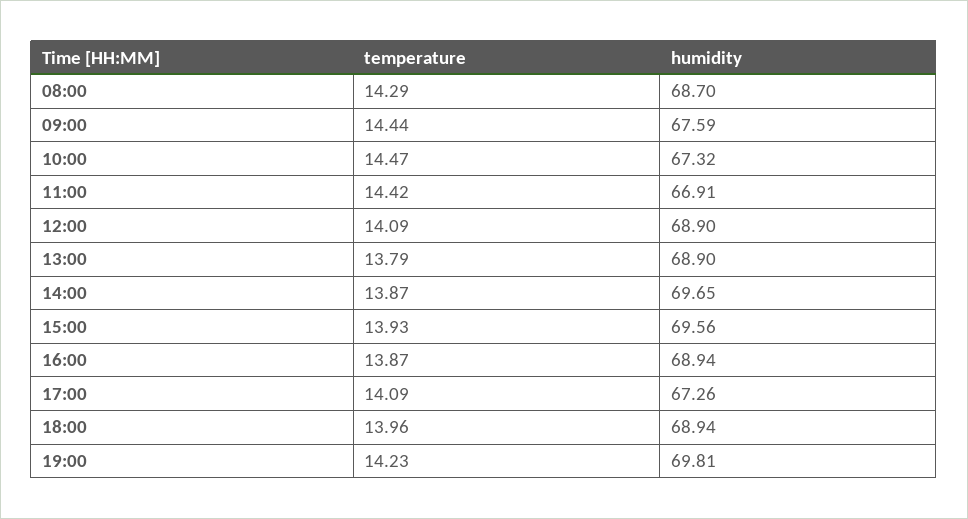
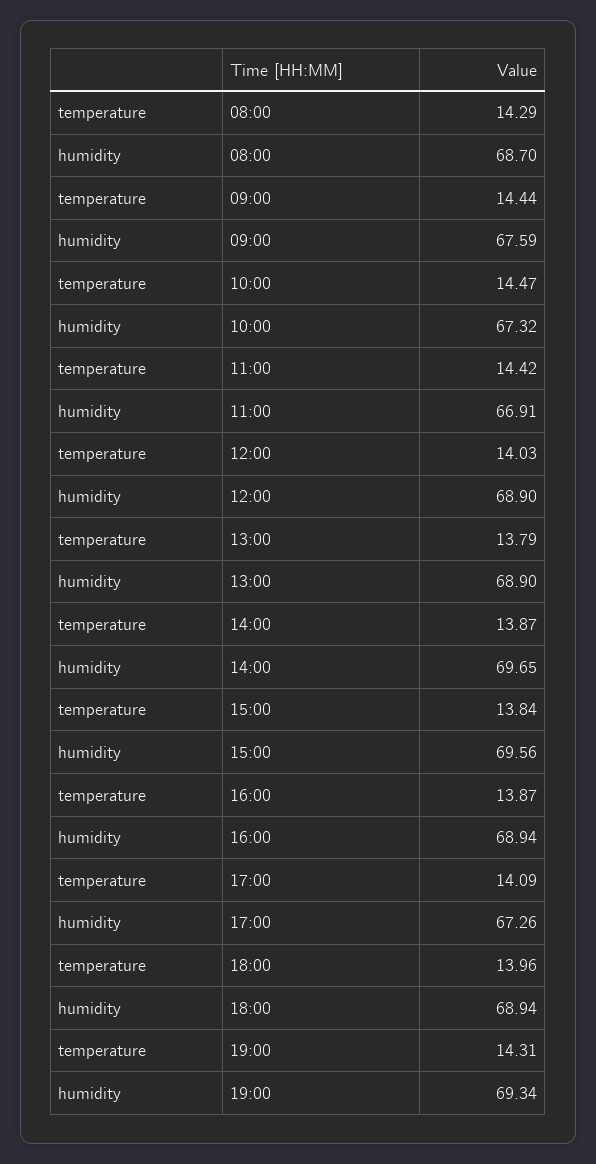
temperature, 12:00: 14.09 -> 14.03
temperature, 15:00: 13.93 -> 13.84
temperature, 19:00: 14.23 -> 14.31
humidity, 19:00: 69.81 -> 69.34

